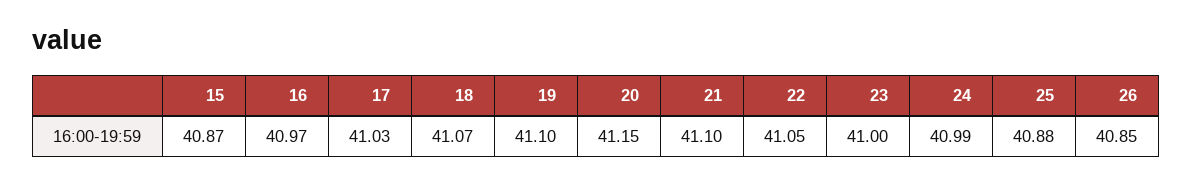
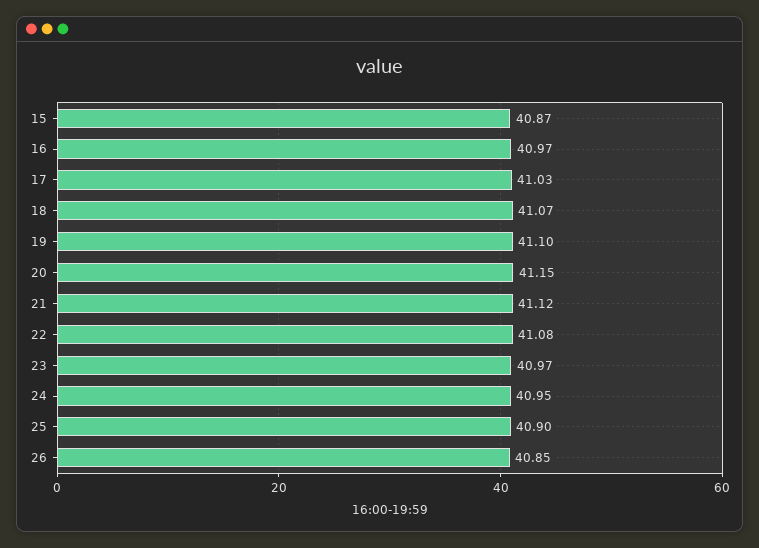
21: 41.1 -> 41.12
22: 41.05 -> 41.08
23: 41 -> 40.97
24: 40.99 -> 40.95
25: 40.88 -> 40.9

